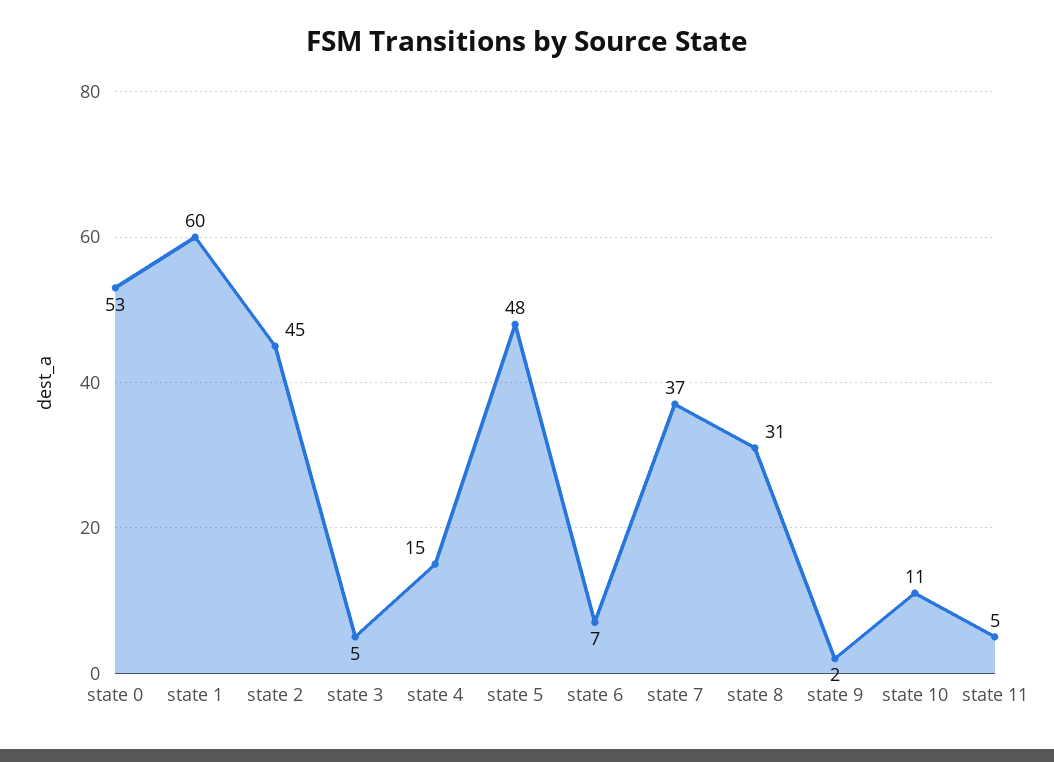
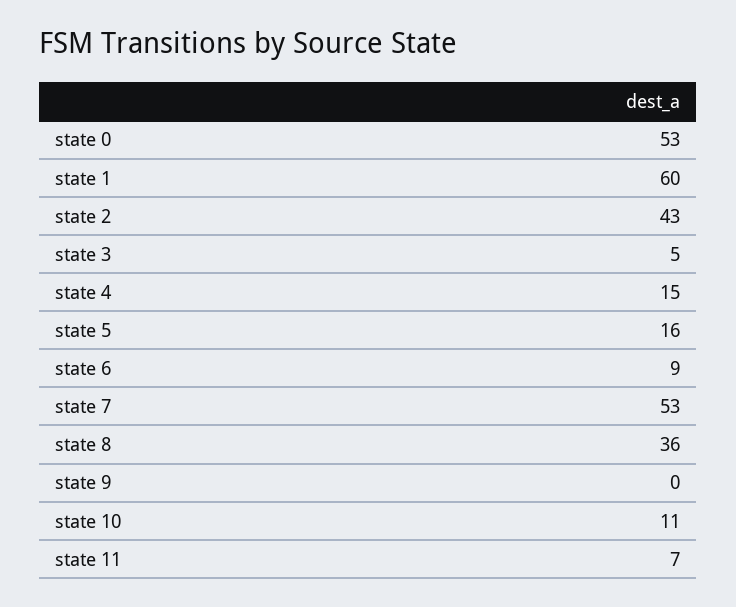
state 2: 45 -> 43
state 5: 48 -> 16
state 6: 7 -> 9
state 7: 37 -> 53
state 8: 31 -> 36
state 9: 2 -> 0
state 11: 5 -> 7

